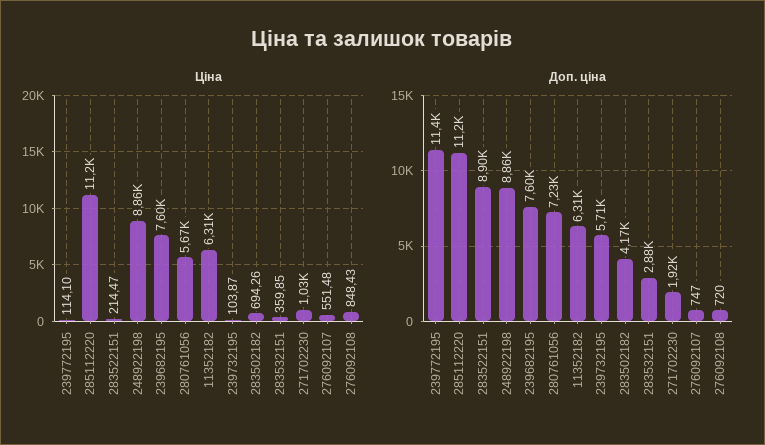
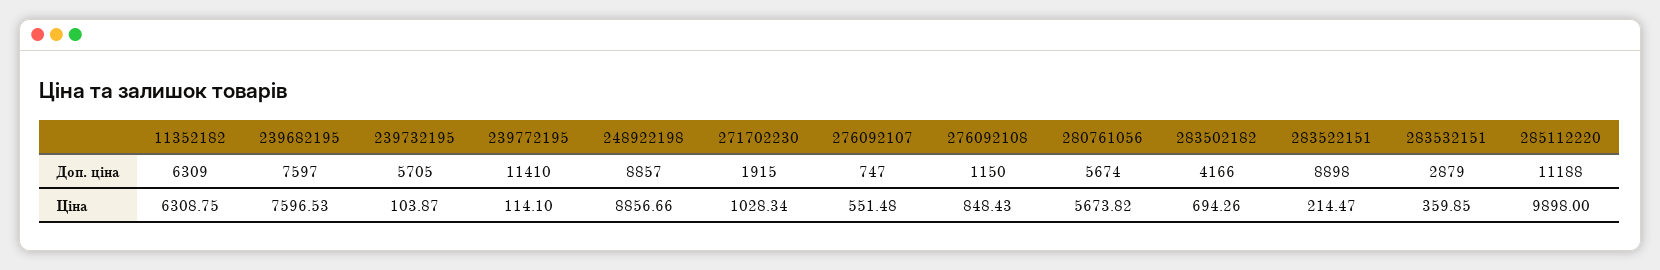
Ціна, 285112220: 11200 -> 9898
Доп. ціна, 280761056: 7230 -> 5674
Доп. ціна, 276092108: 720 -> 1150

